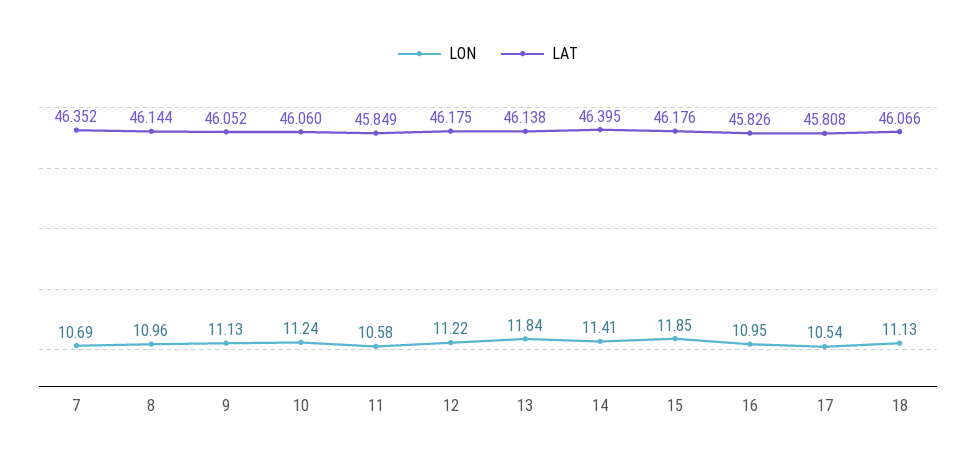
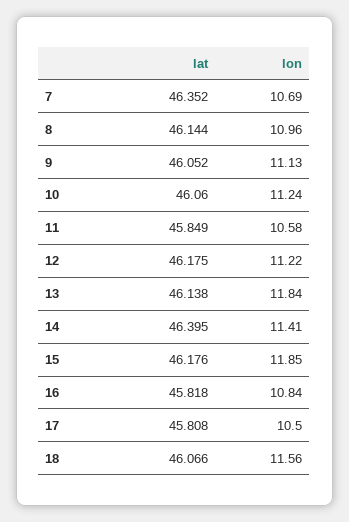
LON, 16: 10.95 -> 10.84
LAT, 16: 45.826 -> 45.818
LON, 17: 10.54 -> 10.5
LON, 18: 11.13 -> 11.56

